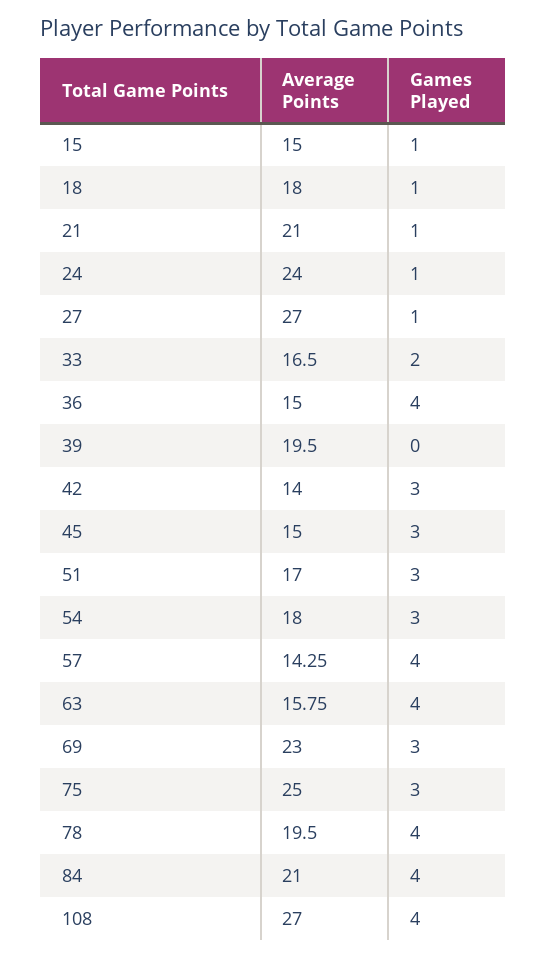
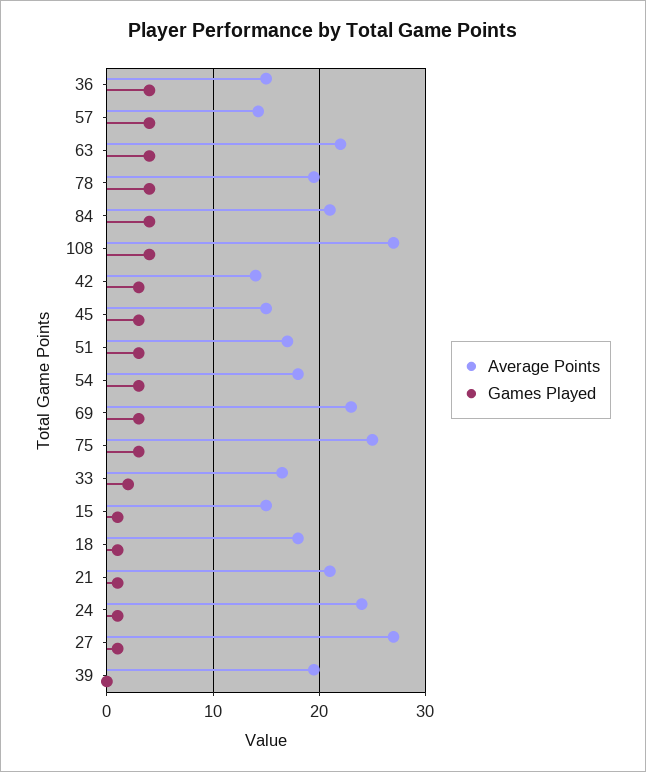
Average Points, 63: 15.75 -> 22

